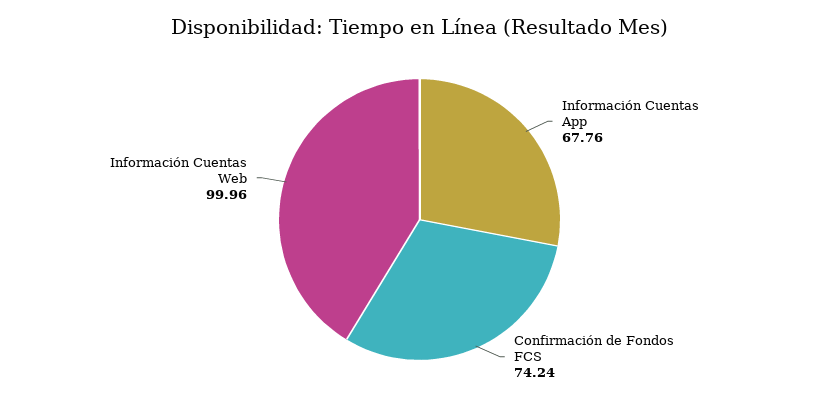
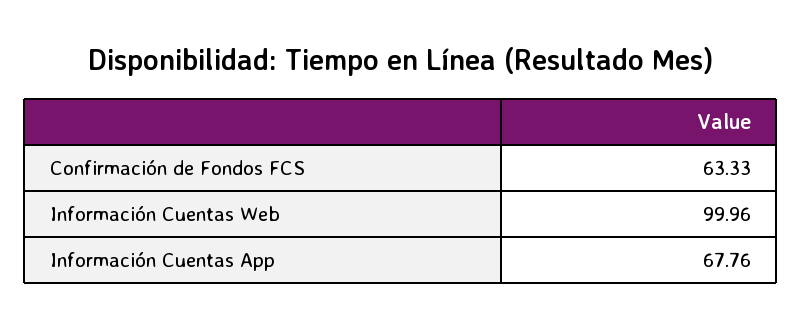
Confirmación de Fondos FCS: 74.24 -> 63.33

